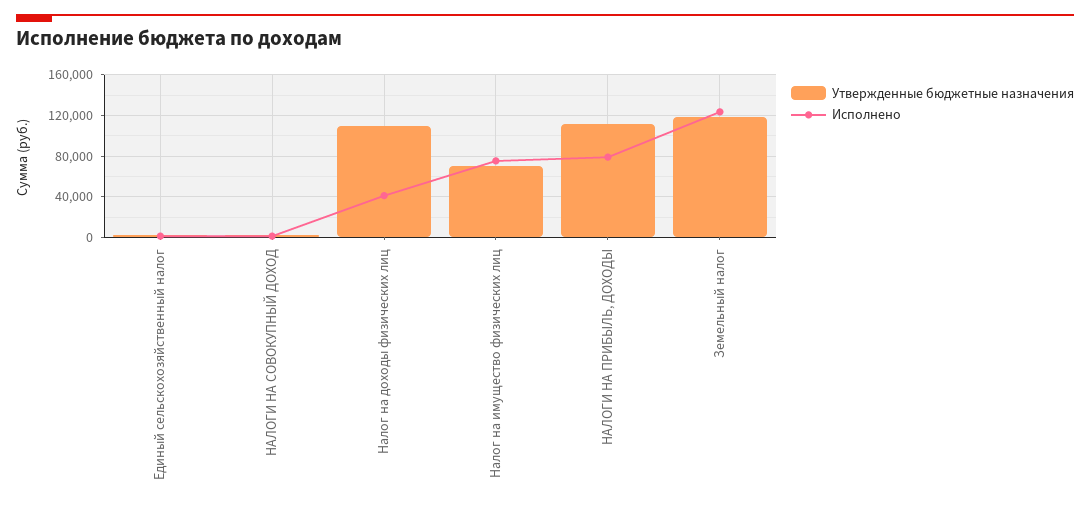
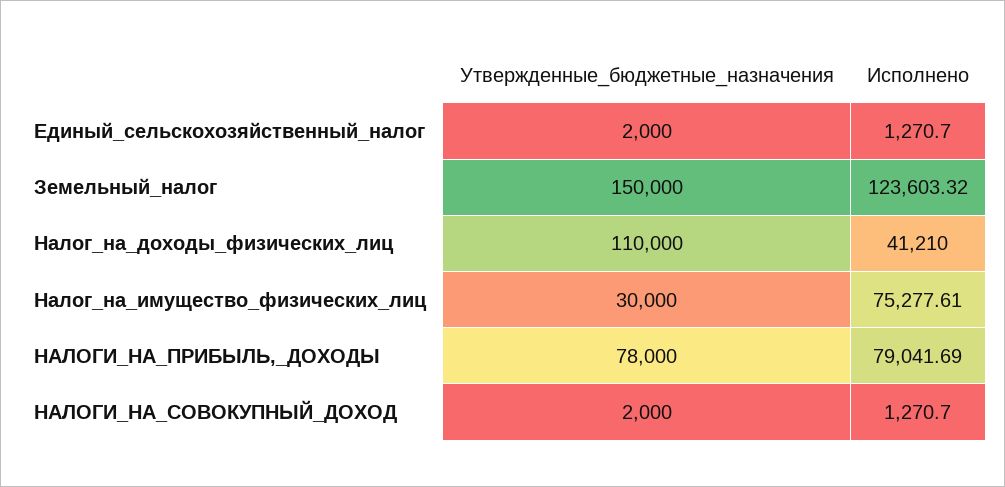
Утвержденные бюджетные назначения, Налог на имущество физических лиц: 70000 -> 30000
Утвержденные бюджетные назначения, НАЛОГИ НА ПРИБЫЛЬ, ДОХОДЫ: 110000 -> 78000
Утвержденные бюджетные назначения, Земельный налог: 120000 -> 150000

